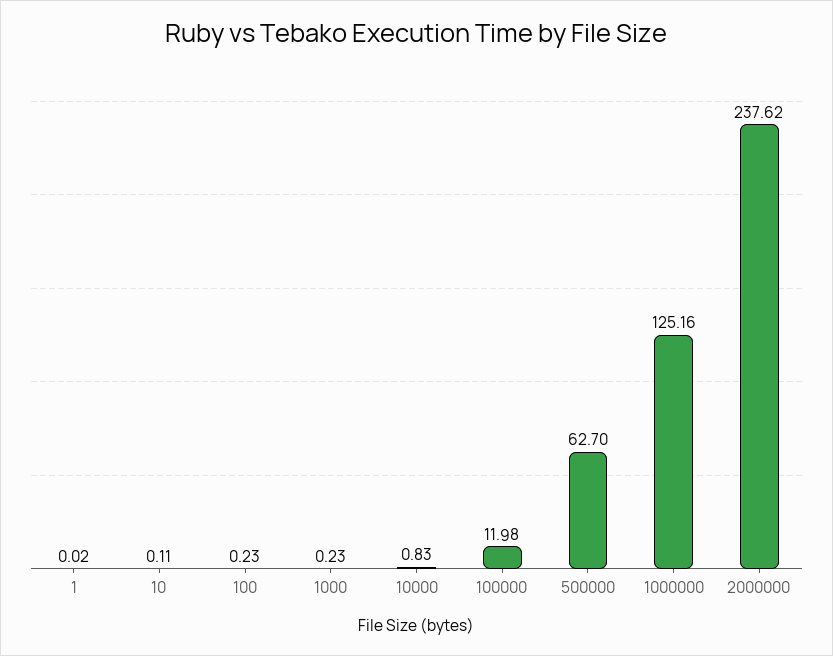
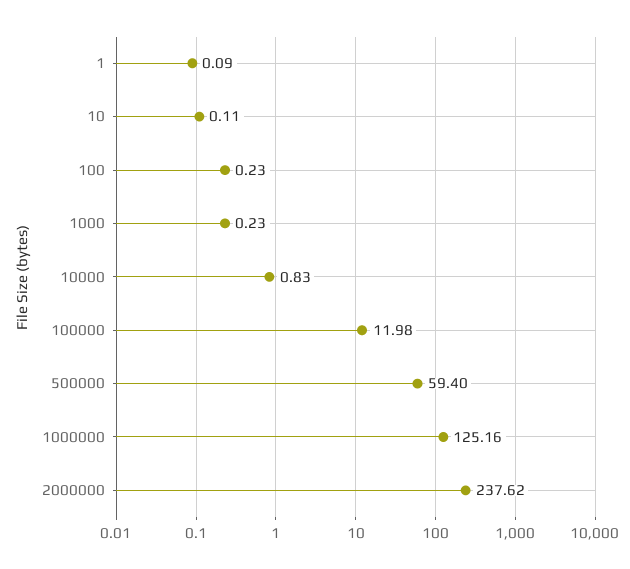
1: 0.02 -> 0.09
500000: 62.7 -> 59.4

